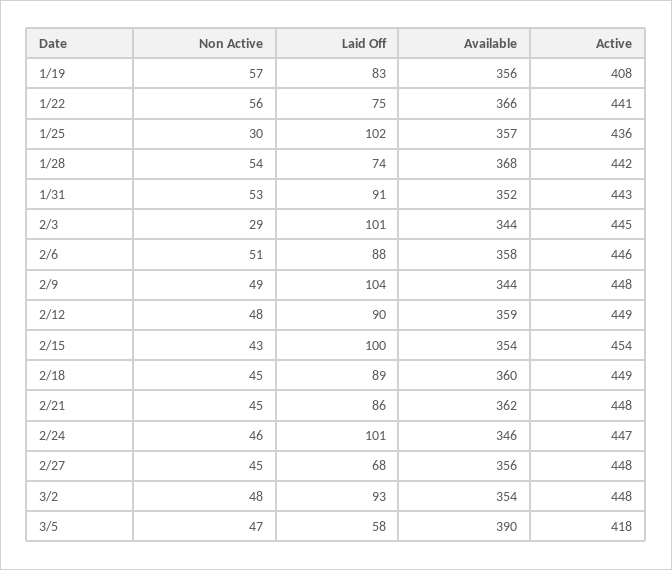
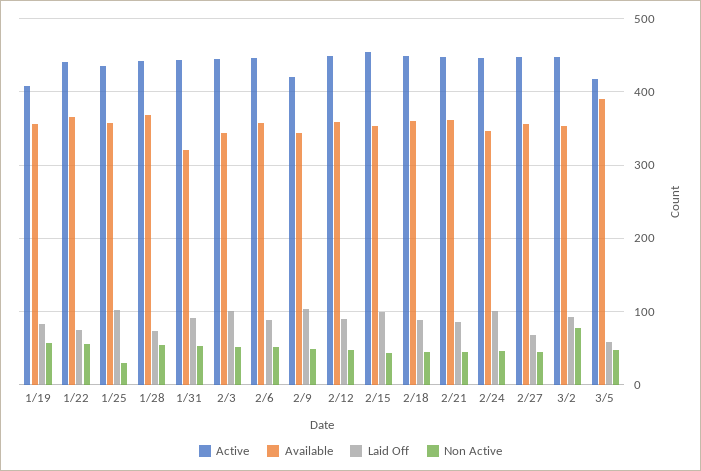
Available, 1/31: 352 -> 320
Non Active, 2/3: 29 -> 50
Active, 2/9: 448 -> 420
Non Active, 3/2: 48 -> 80

